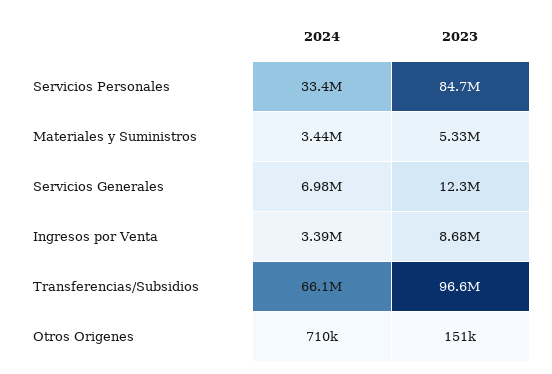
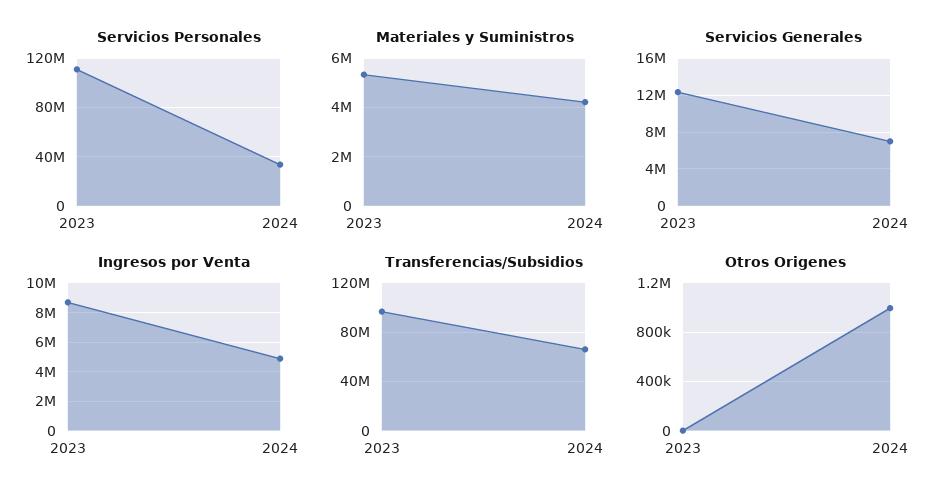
Servicios Personales, 2023: 84700000 -> 110000000
Materiales y Suministros, 2024: 3440000 -> 4250000
Ingresos por Venta, 2024: 3390000 -> 5000000
Otros Origenes, 2024: 710000 -> 1000000
Otros Origenes, 2023: 151000 -> 0

